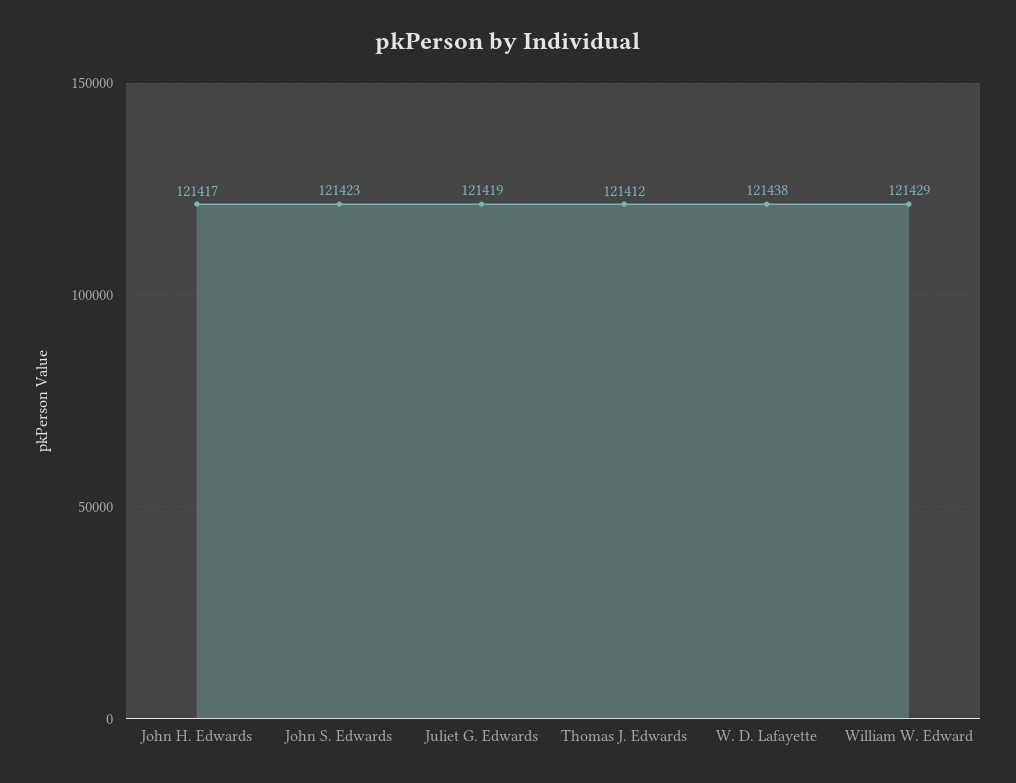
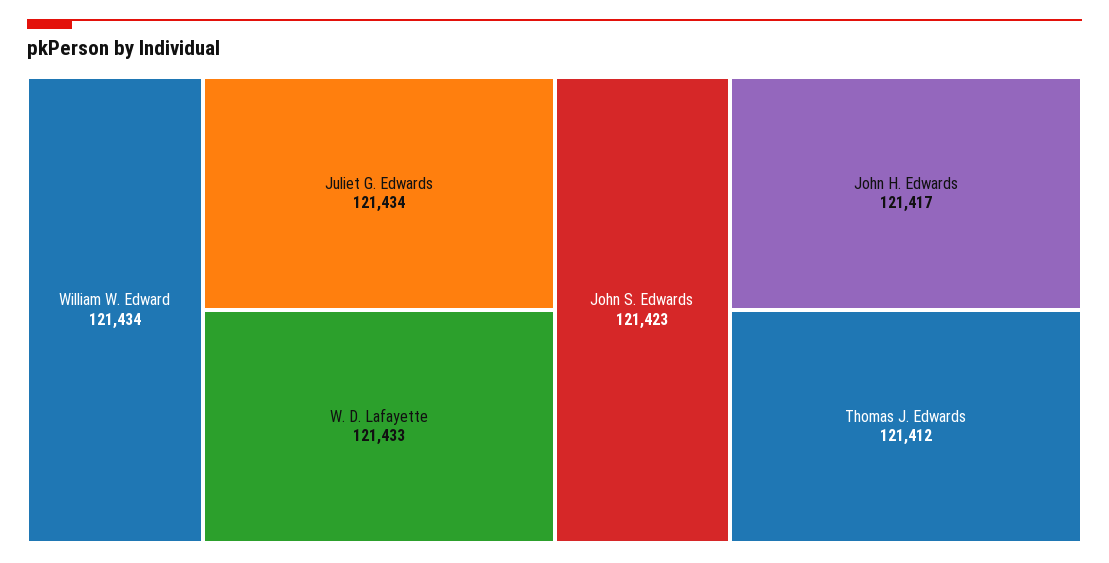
Juliet G. Edwards: 121419 -> 121434
W. D. Lafayette: 121438 -> 121433
William W. Edward: 121429 -> 121434

